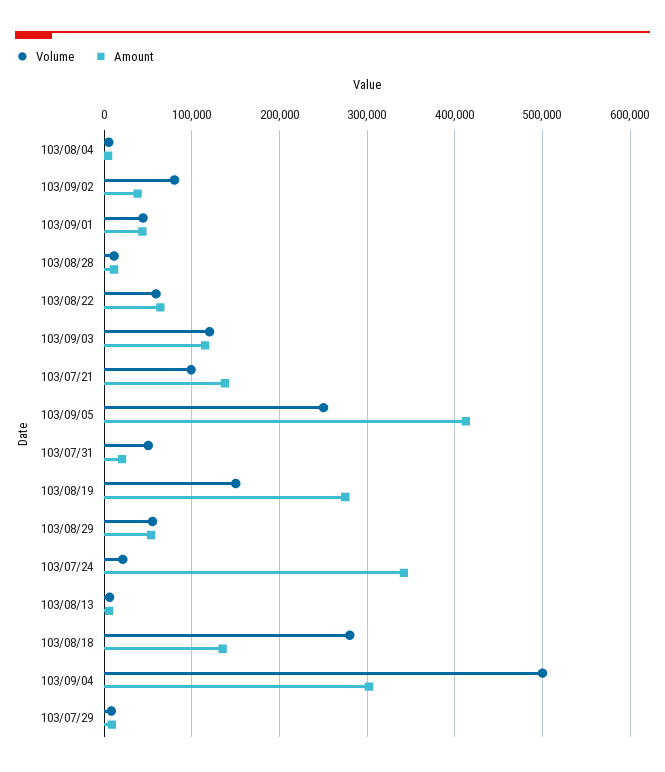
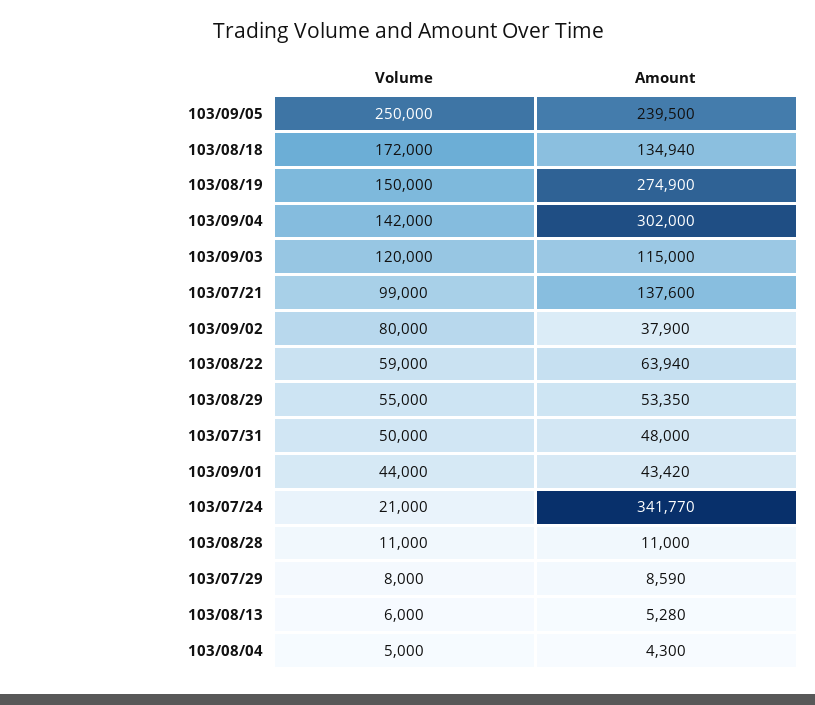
Amount, 103/09/05: 410000 -> 239500
Amount, 103/07/31: 20000 -> 48000
Volume, 103/08/18: 280000 -> 172000
Volume, 103/09/04: 500000 -> 142000

